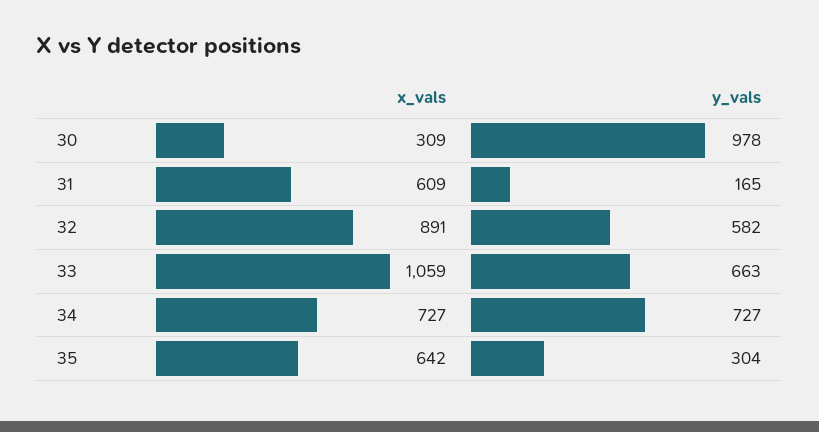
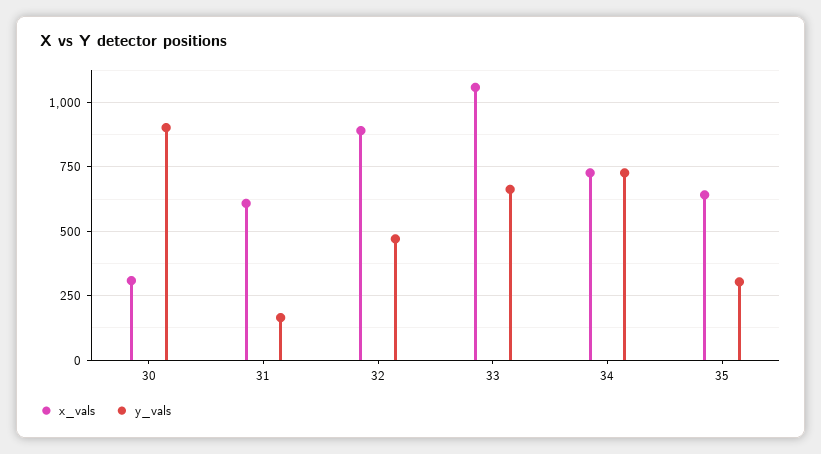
y_vals, 30: 978 -> 900
y_vals, 32: 582 -> 475

